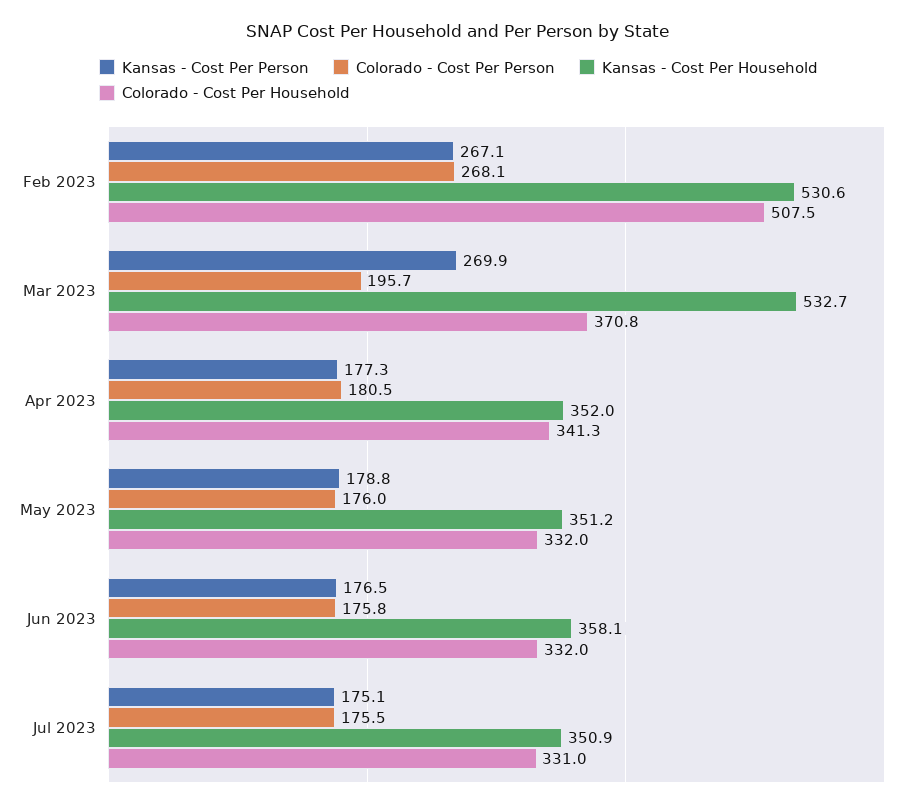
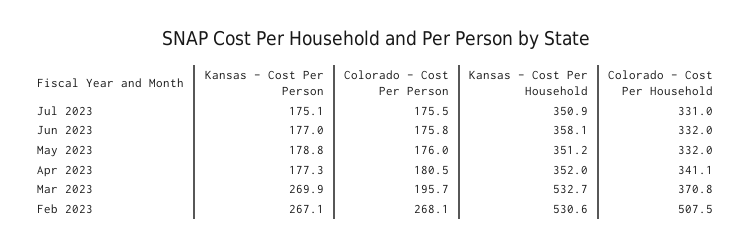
Colorado - Cost Per Household, Apr 2023: 341.3 -> 341.1
Kansas - Cost Per Person, Jun 2023: 176.5 -> 177

